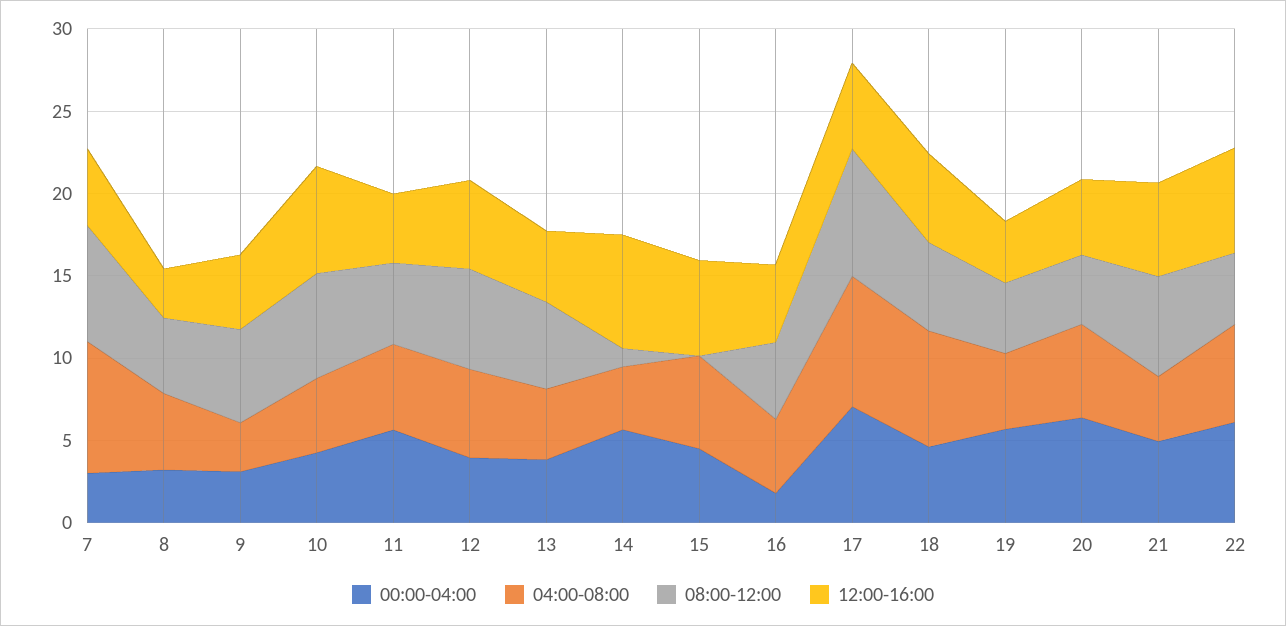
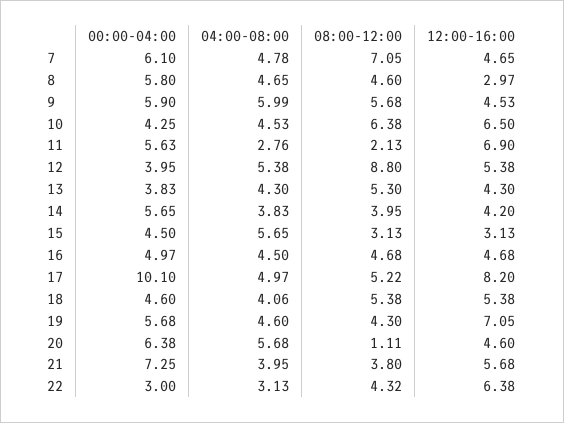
00:00-04:00, 7: 3 -> 6.1
04:00-08:00, 7: 8 -> 4.78
00:00-04:00, 8: 3 -> 5.8
00:00-04:00, 9: 3 -> 5.9
04:00-08:00, 9: 3 -> 5.99
04:00-08:00, 11: 5 -> 2.76
08:00-12:00, 11: 5 -> 2.13
12:00-16:00, 11: 4 -> 6.9
08:00-12:00, 12: 6 -> 8.8
08:00-12:00, 14: 1 -> 3.95
12:00-16:00, 14: 7 -> 4.2
08:00-12:00, 15: 0 -> 3.13
12:00-16:00, 15: 6 -> 3.13
00:00-04:00, 16: 2 -> 4.97
00:00-04:00, 17: 7 -> 10.1
04:00-08:00, 17: 8 -> 4.97
08:00-12:00, 17: 8 -> 5.22
12:00-16:00, 17: 5 -> 8.2
04:00-08:00, 18: 7 -> 4.06
12:00-16:00, 19: 4 -> 7.05
08:00-12:00, 20: 4 -> 1.11
00:00-04:00, 21: 5 -> 7.25
08:00-12:00, 21: 6 -> 3.8
00:00-04:00, 22: 6 -> 3
04:00-08:00, 22: 6 -> 3.13

